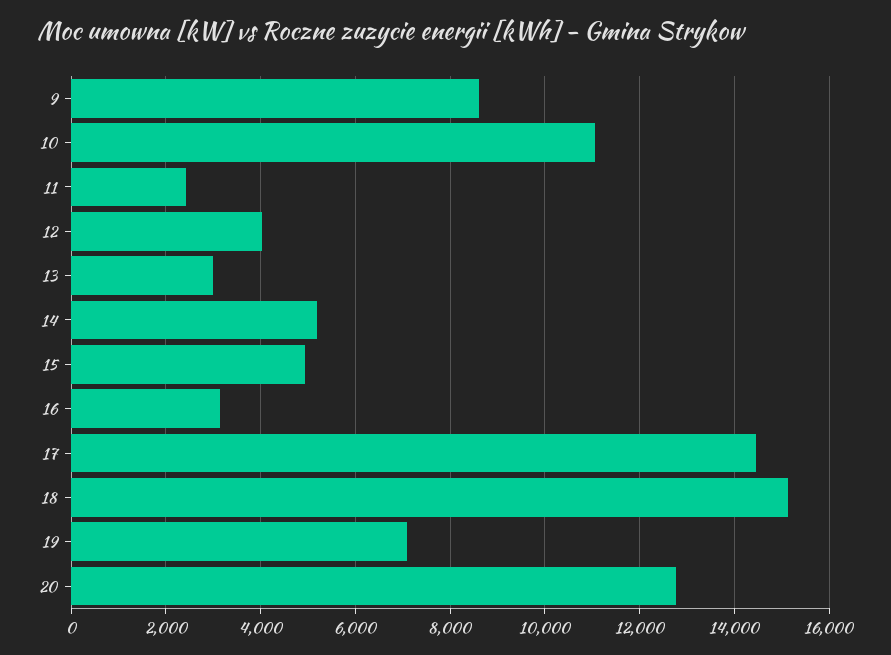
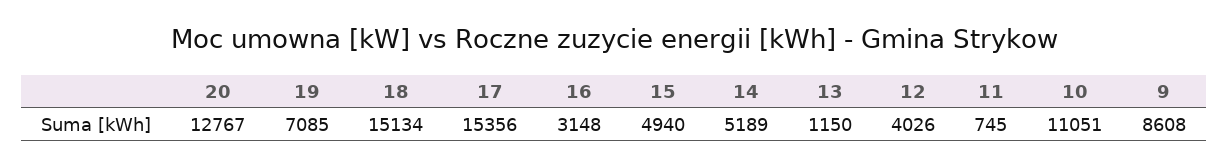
11: 2400 -> 745
13: 3000 -> 1150
17: 14400 -> 15356

